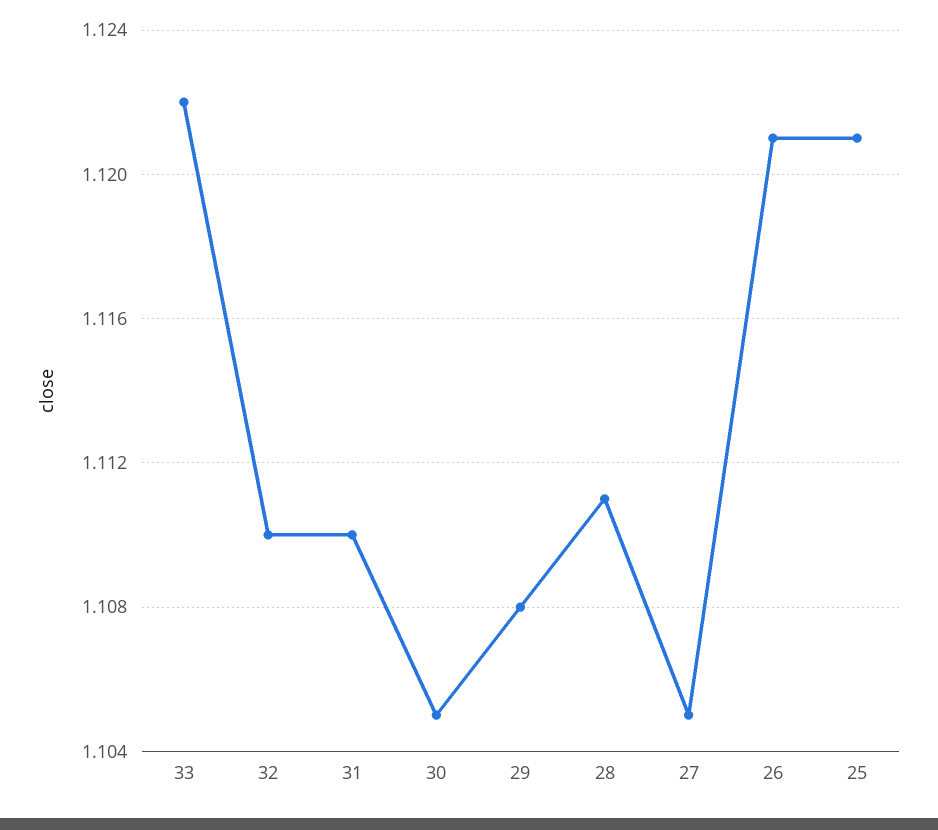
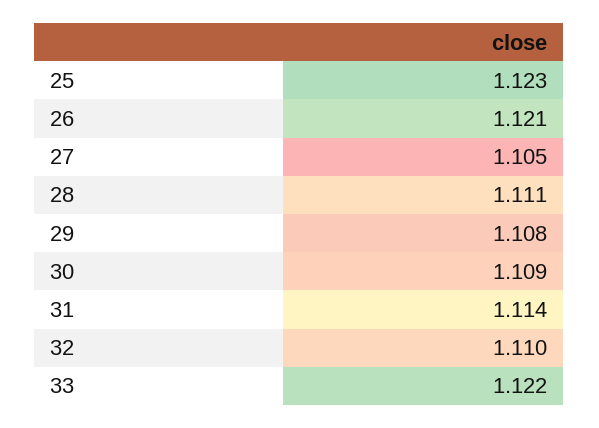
31: 1.11 -> 1.114
30: 1.105 -> 1.109
25: 1.121 -> 1.123

